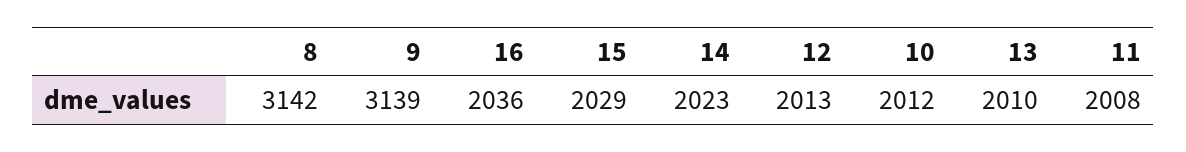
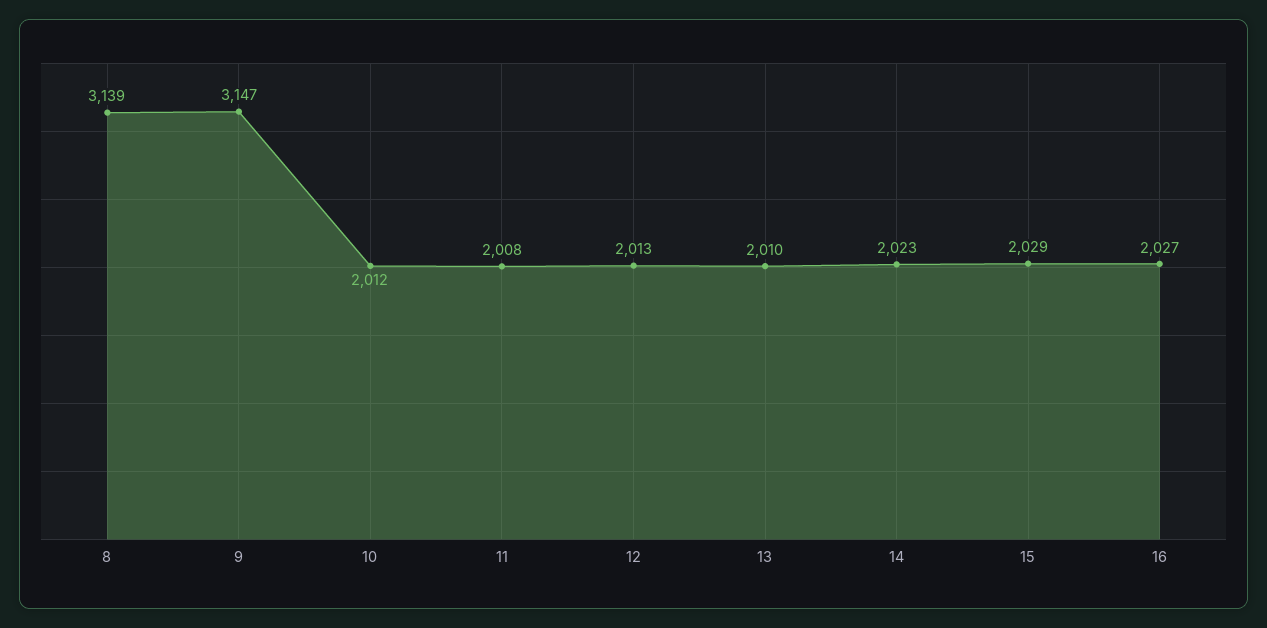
8: 3142 -> 3139
9: 3139 -> 3147
16: 2036 -> 2027

